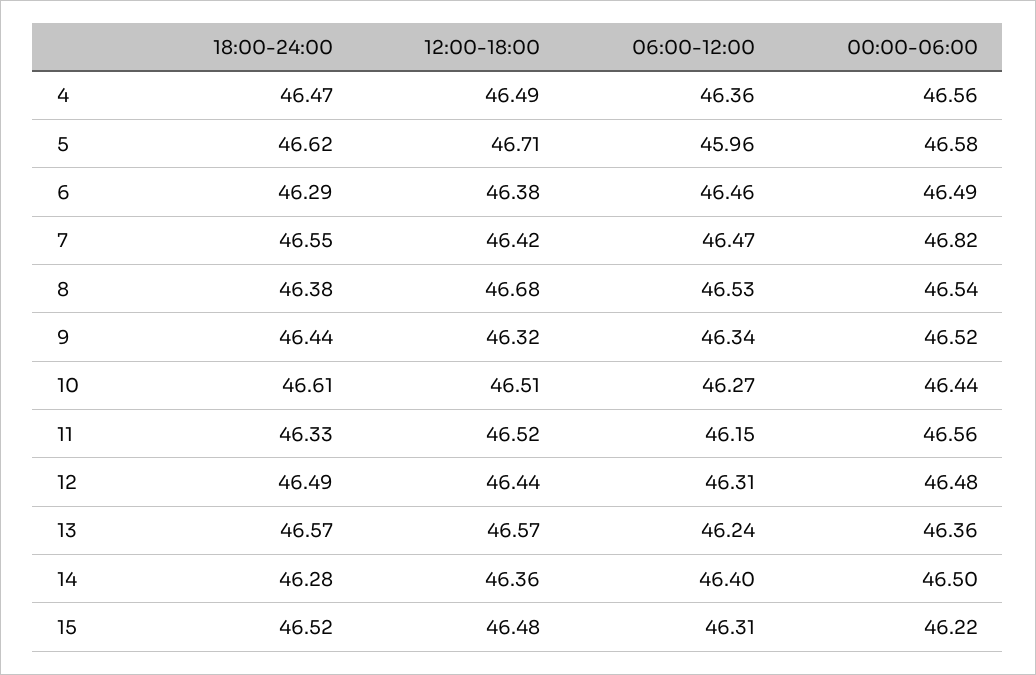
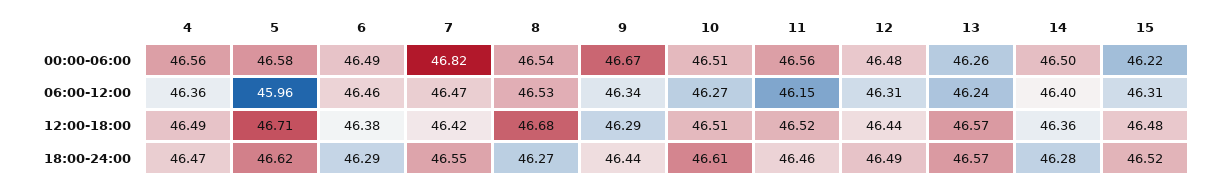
18:00-24:00, 8: 46.38 -> 46.27
12:00-18:00, 9: 46.32 -> 46.29
00:00-06:00, 9: 46.52 -> 46.67
00:00-06:00, 10: 46.44 -> 46.51
18:00-24:00, 11: 46.33 -> 46.46
00:00-06:00, 13: 46.36 -> 46.26

